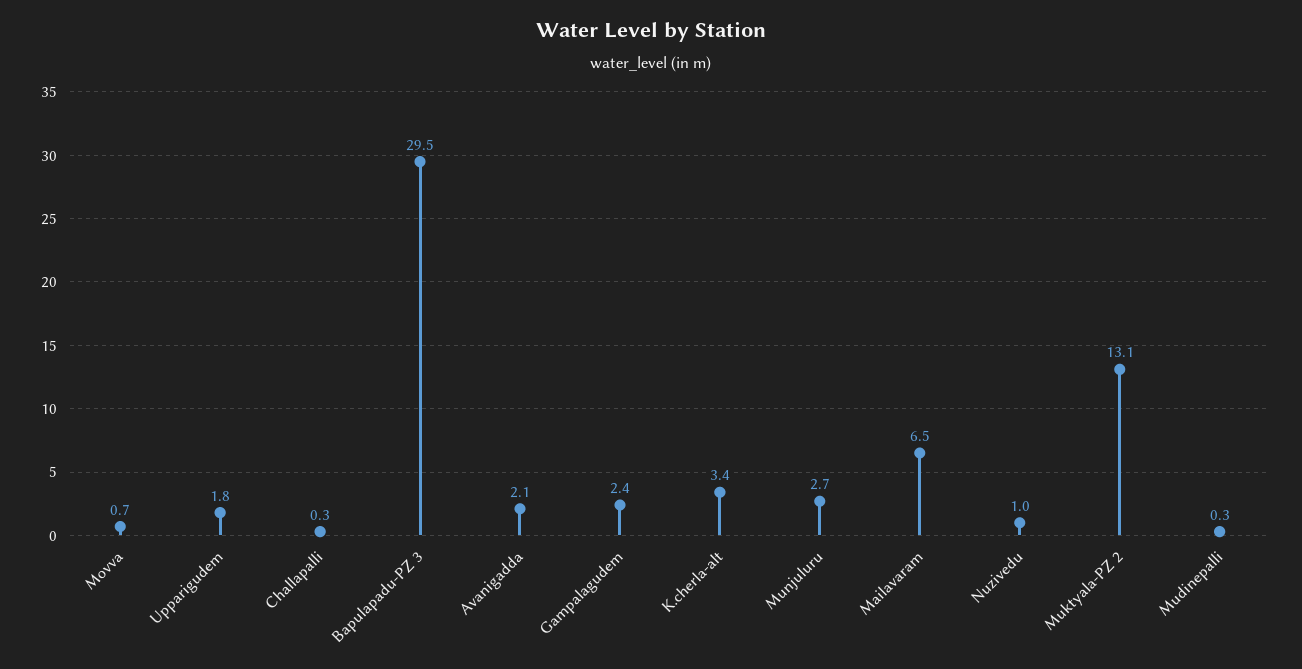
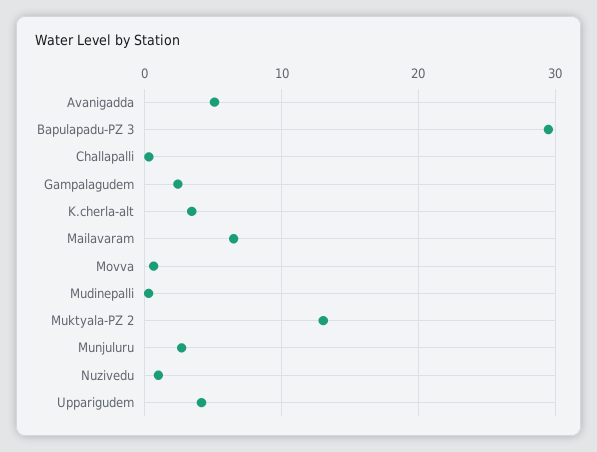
Upparigudem: 1.8 -> 4
Avanigadda: 2.1 -> 5

